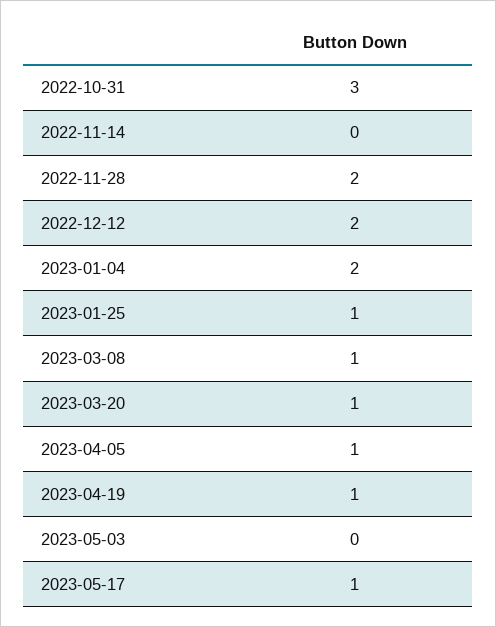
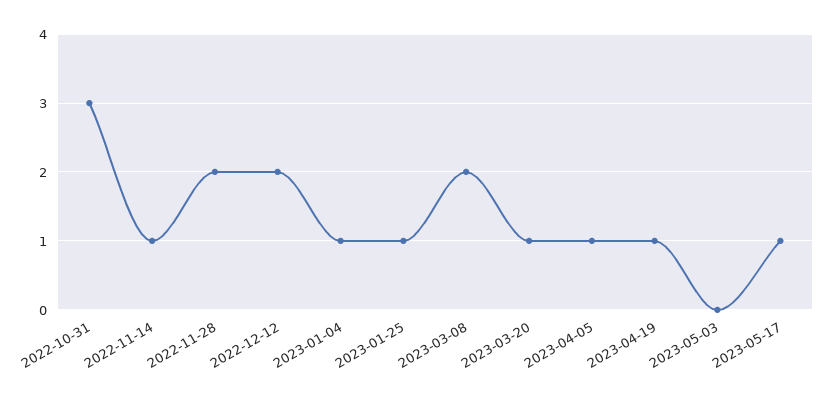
2022-11-14: 0 -> 1
2023-01-04: 2 -> 1
2023-03-08: 1 -> 2

